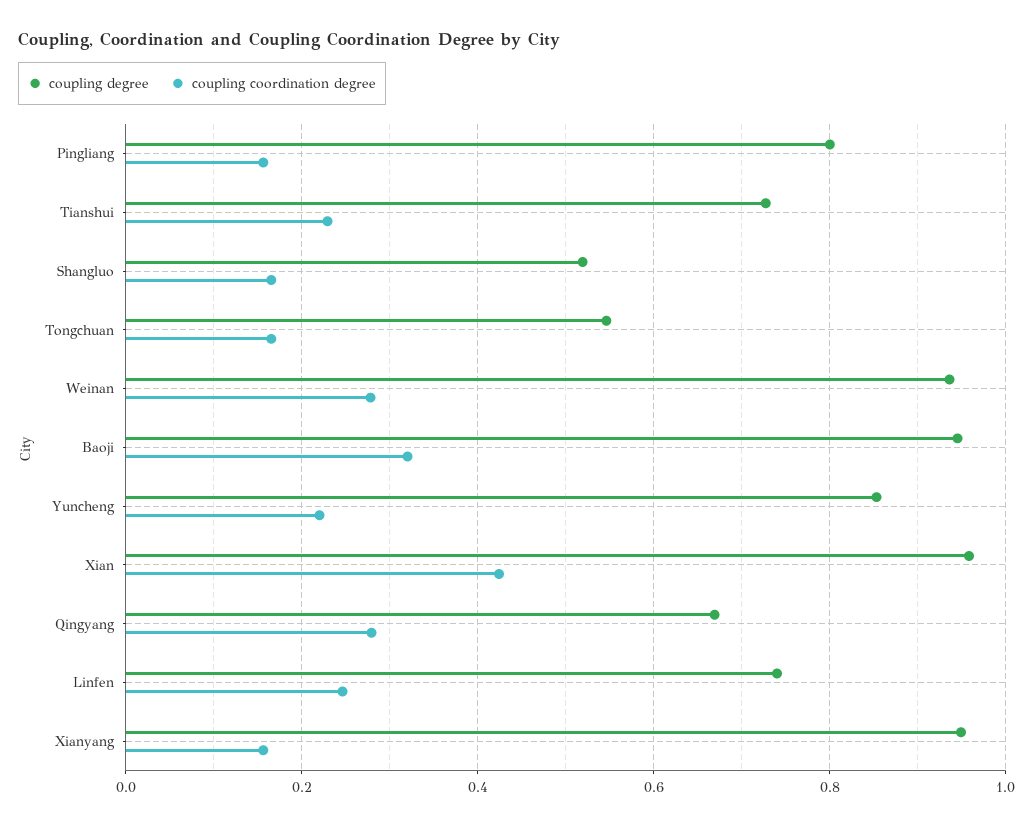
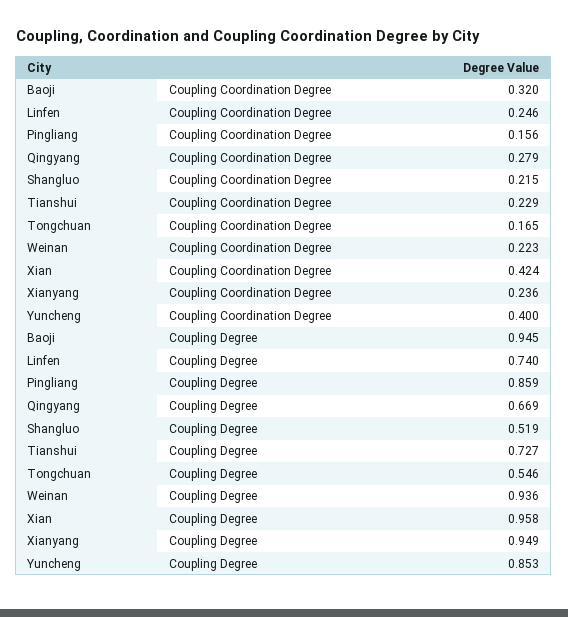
coupling degree, Pingliang: 0.8 -> 0.859
coupling coordination degree, Shangluo: 0.16 -> 0.215
coupling coordination degree, Weinan: 0.28 -> 0.223
coupling coordination degree, Yuncheng: 0.22 -> 0.4
coupling coordination degree, Xianyang: 0.16 -> 0.236

